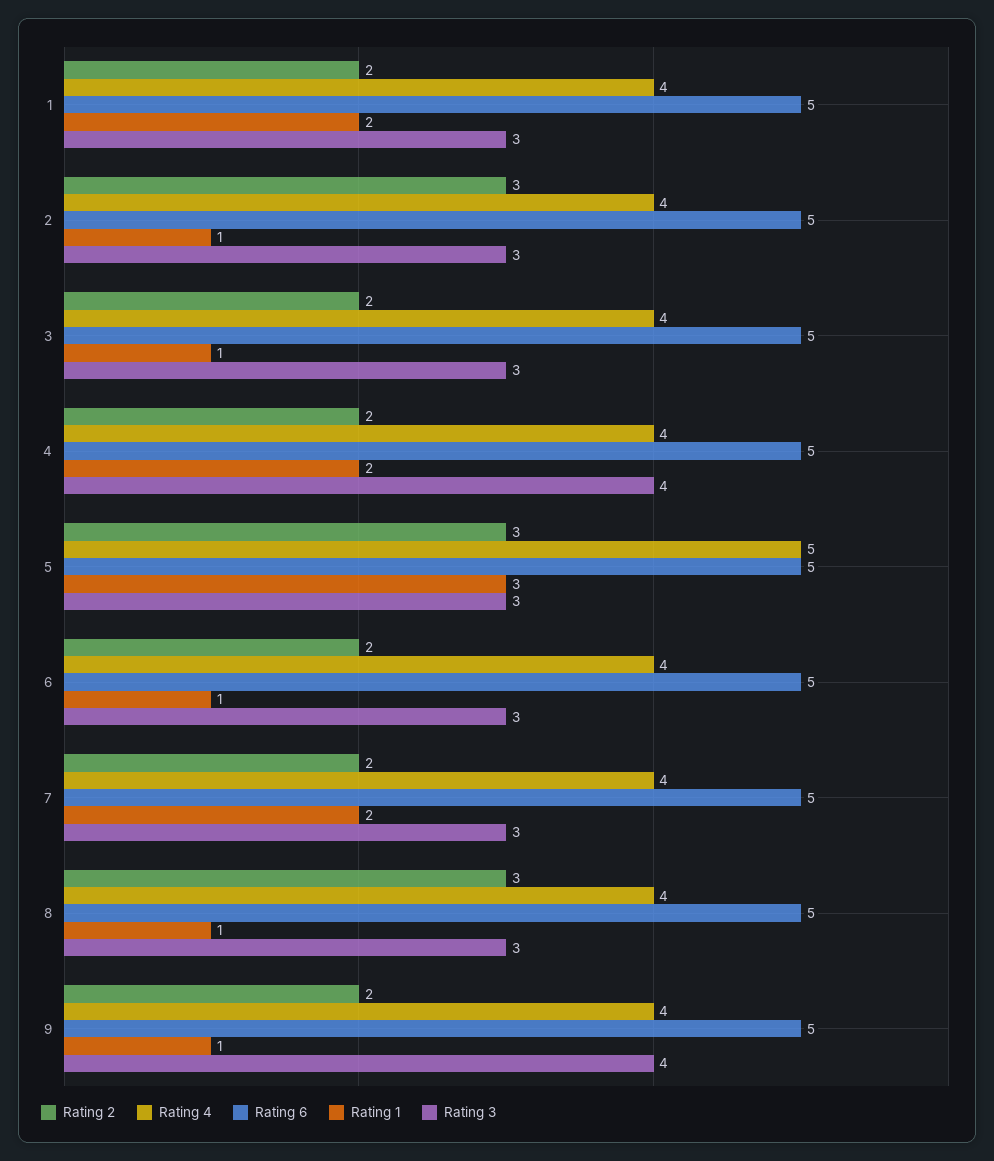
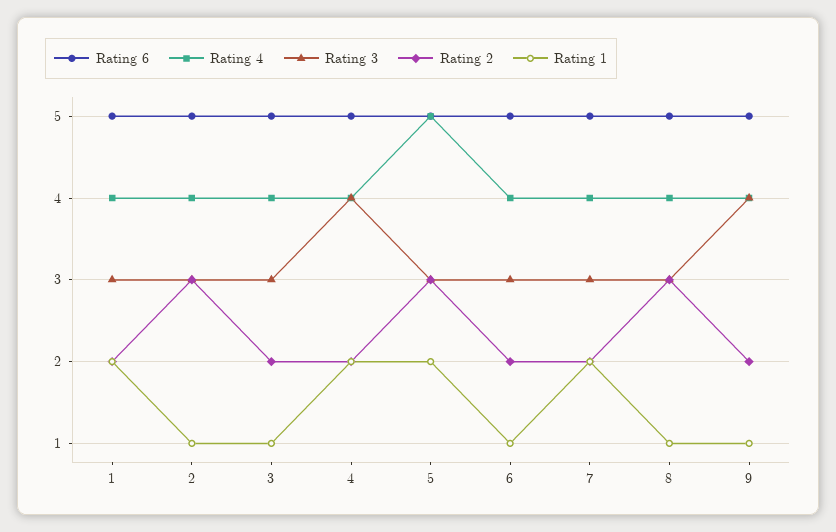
Rating 1, 5: 3 -> 2

